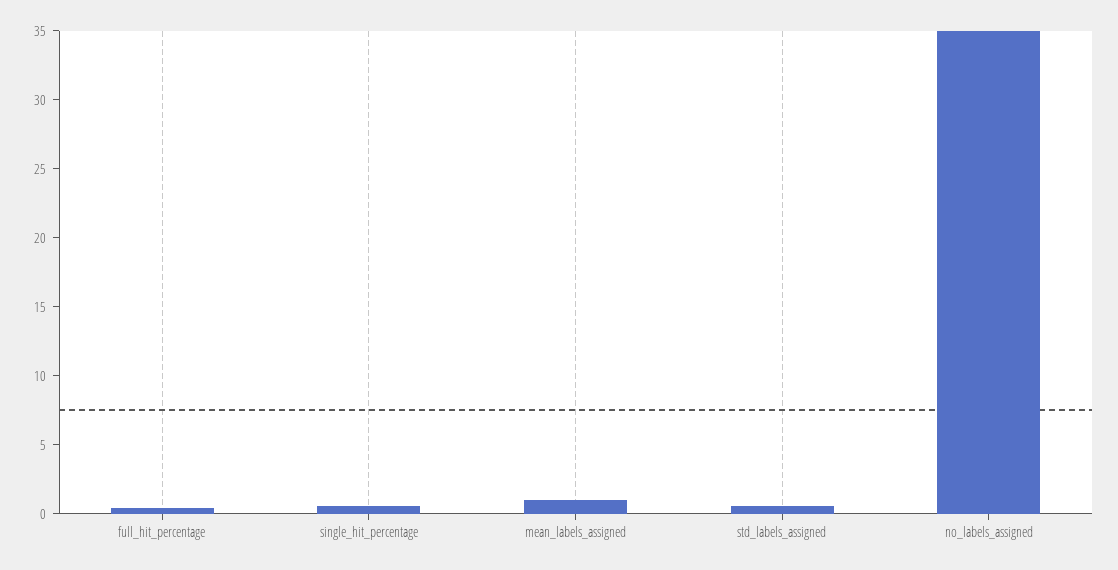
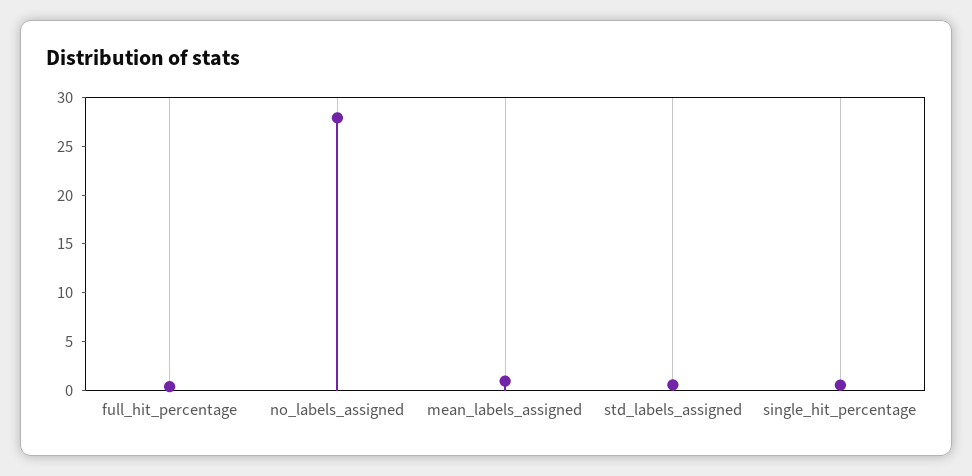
no_labels_assigned: 35 -> 28

